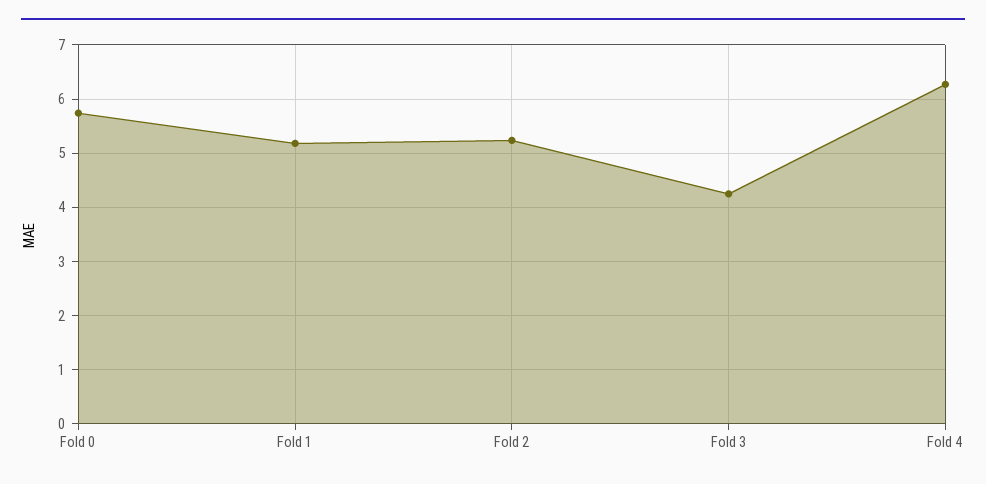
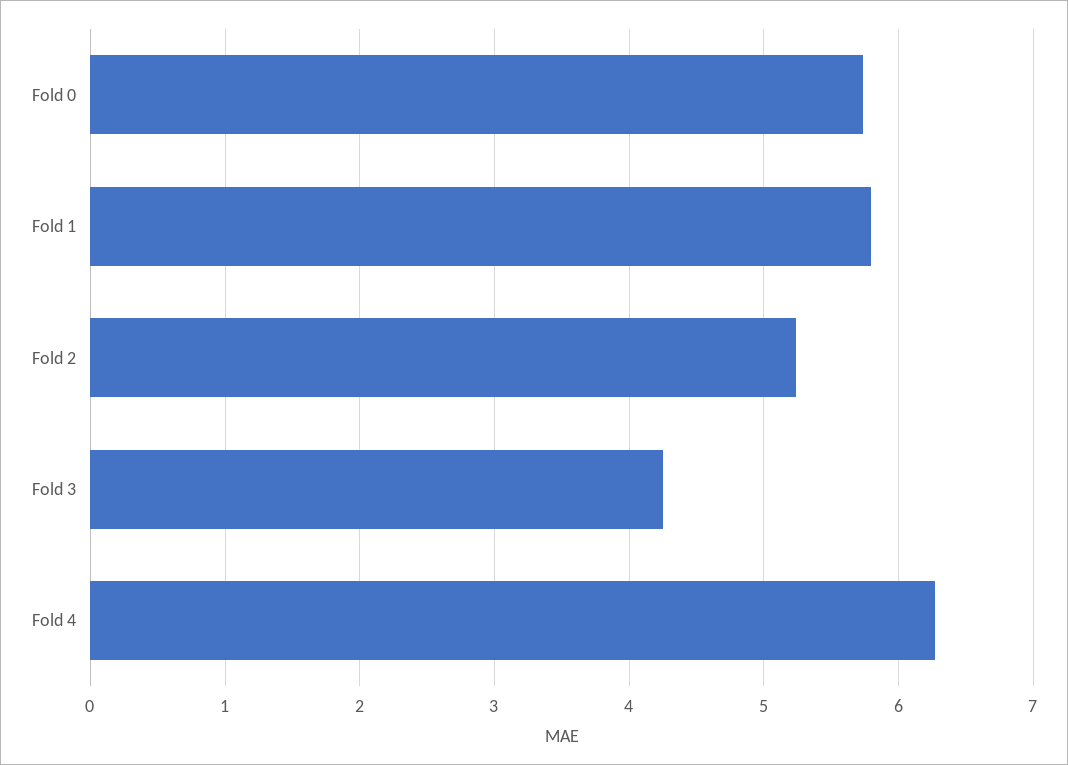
Fold 1: 5.2 -> 5.8

